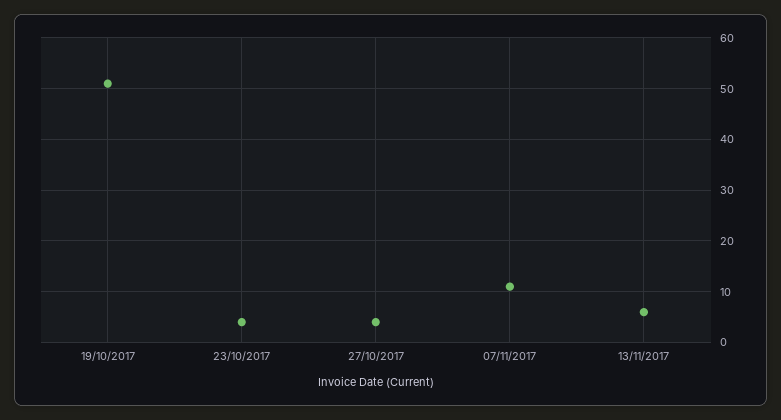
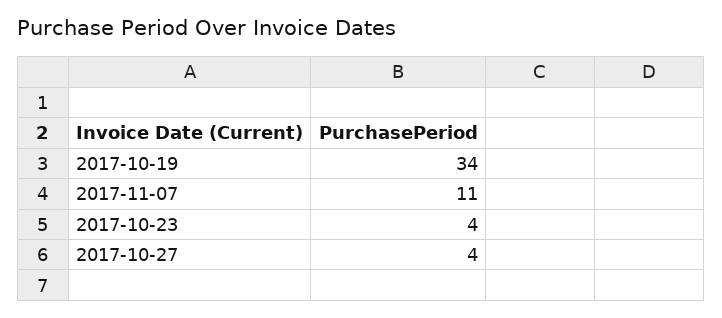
19/10/2017: 50 -> 34
13/11/2017: 5 -> none

